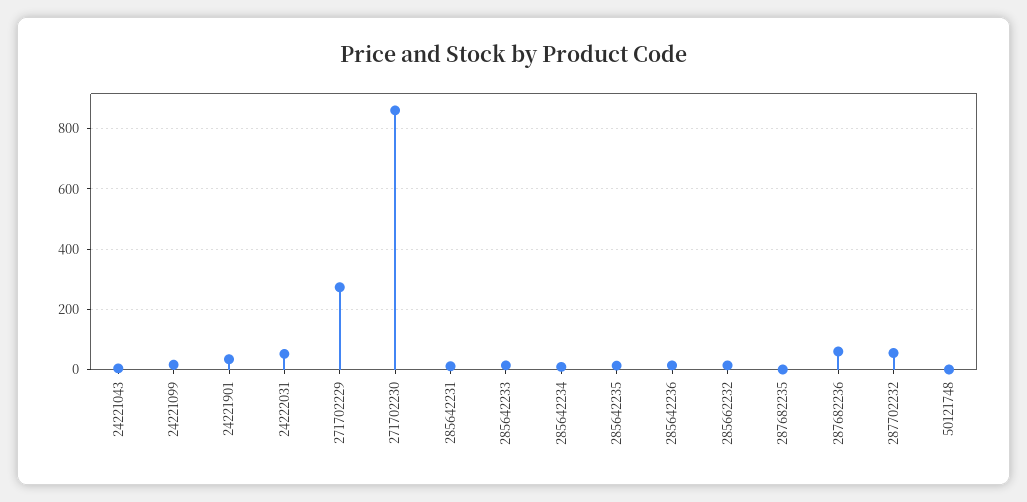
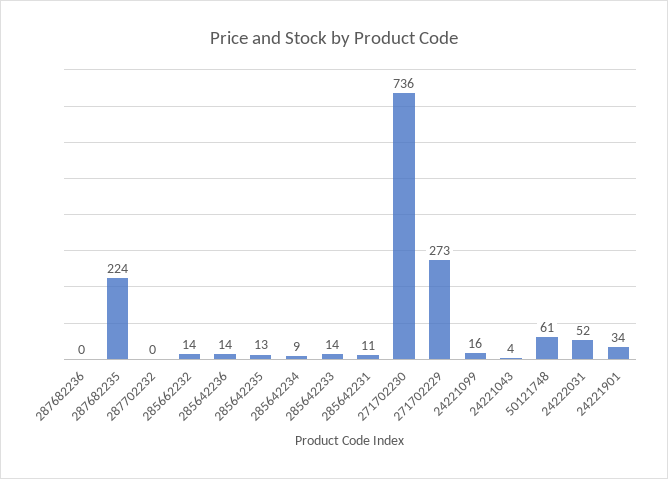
271702230: 860 -> 736
287682235: 0 -> 224
287682236: 60 -> 0
287702232: 60 -> 0
50121748: 0 -> 61

